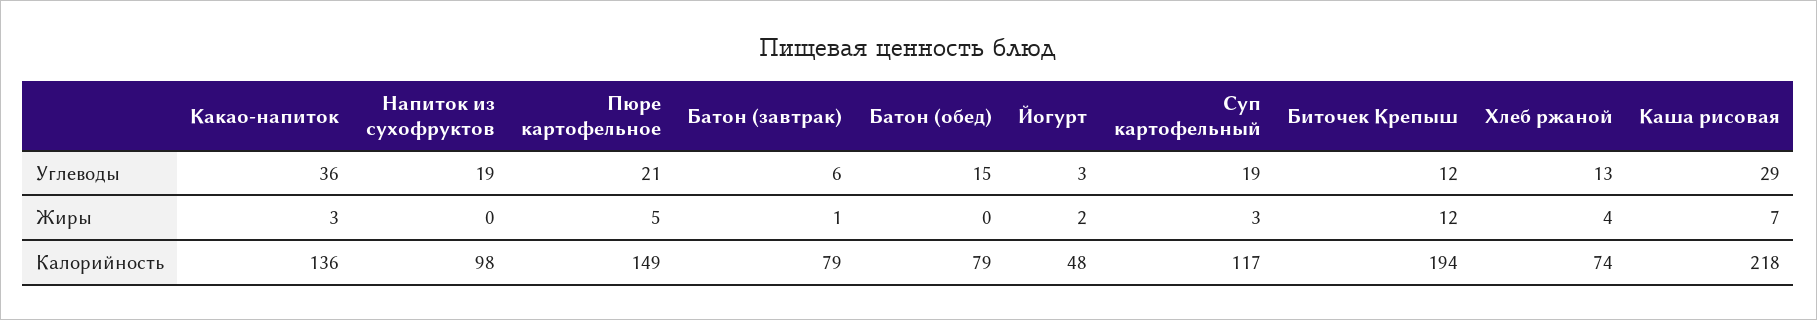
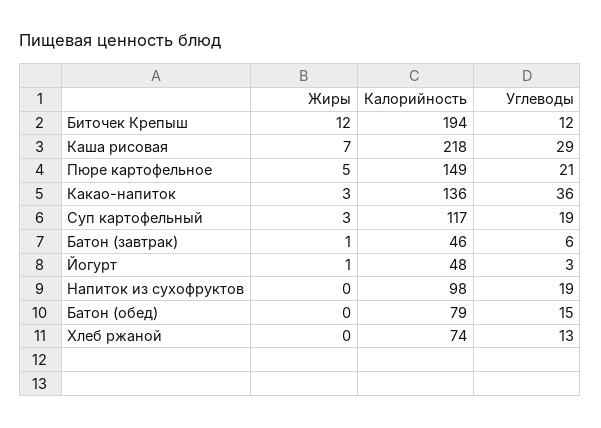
Йогурт, Жиры: 2 -> 1
Хлеб ржаной, Жиры: 4 -> 0
Батон (завтрак), Калорийность: 79 -> 46

